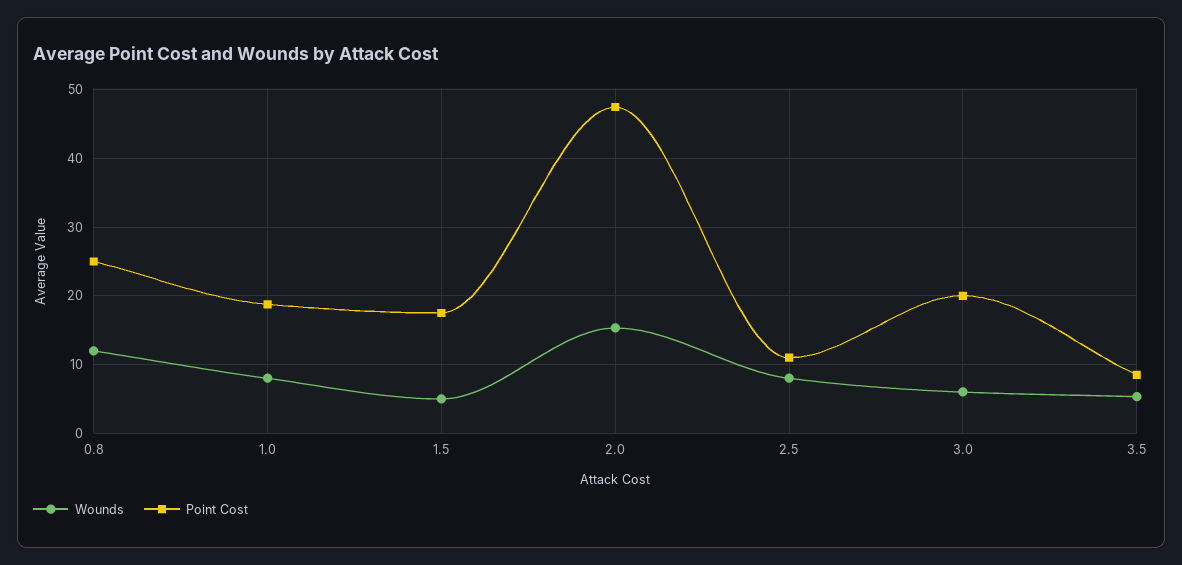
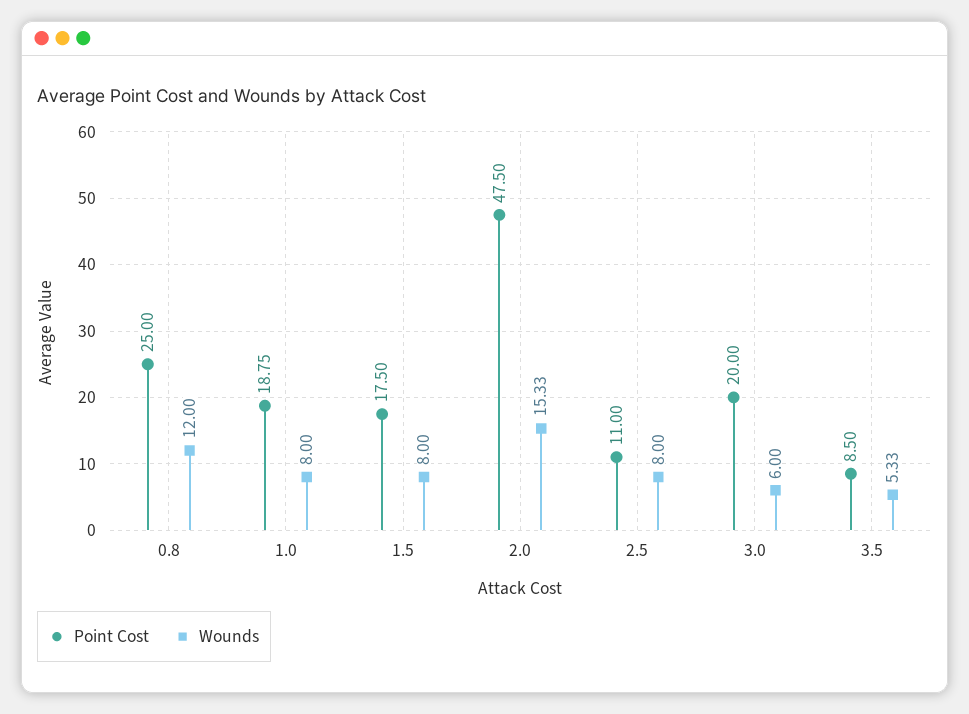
Wounds, 1.5: 5 -> 8

